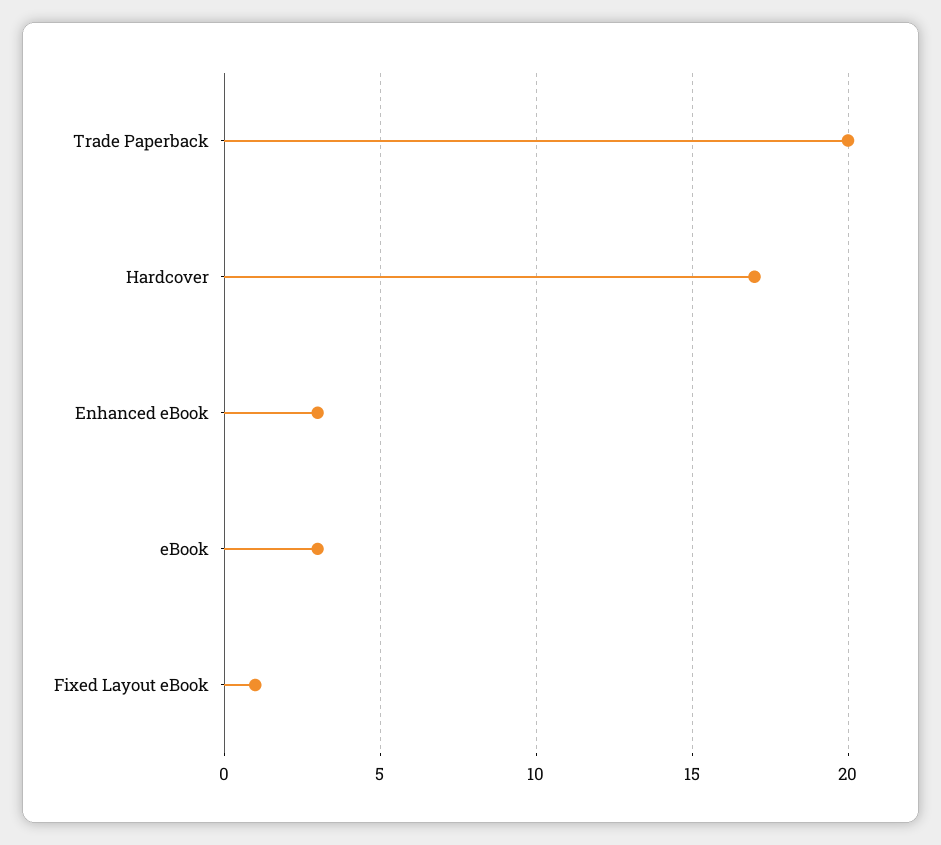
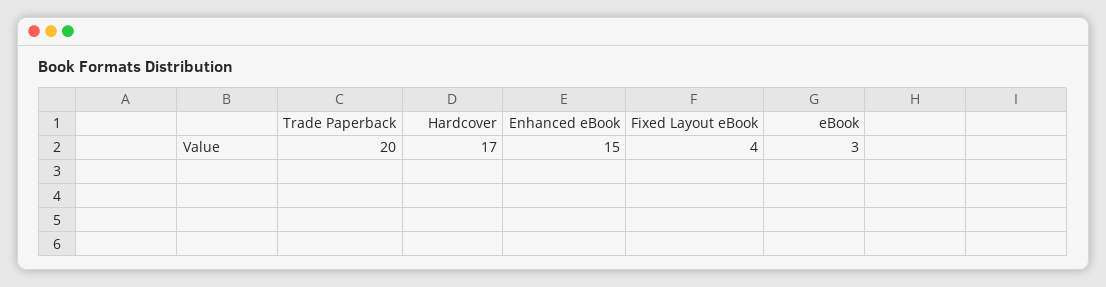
Enhanced eBook: 3 -> 15
Fixed Layout eBook: 1 -> 4

